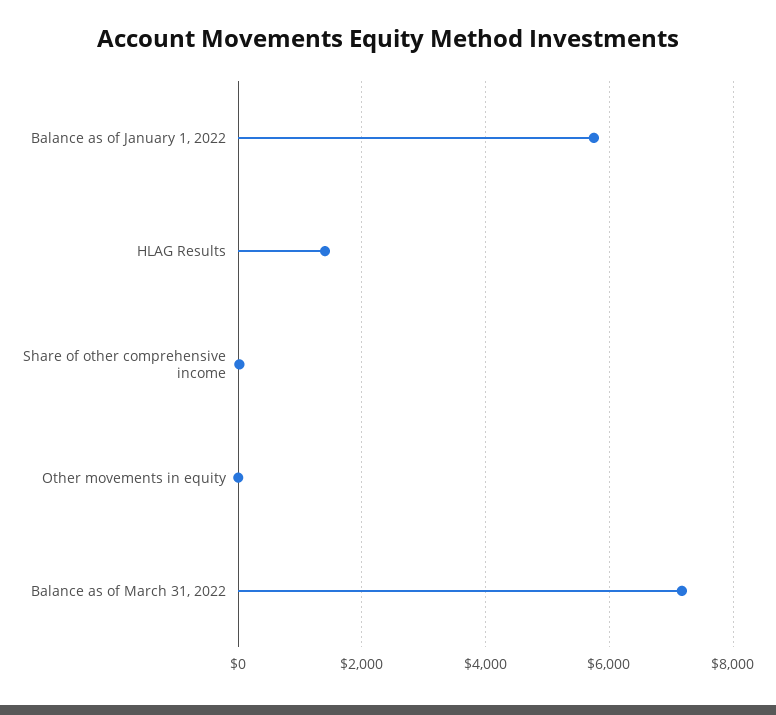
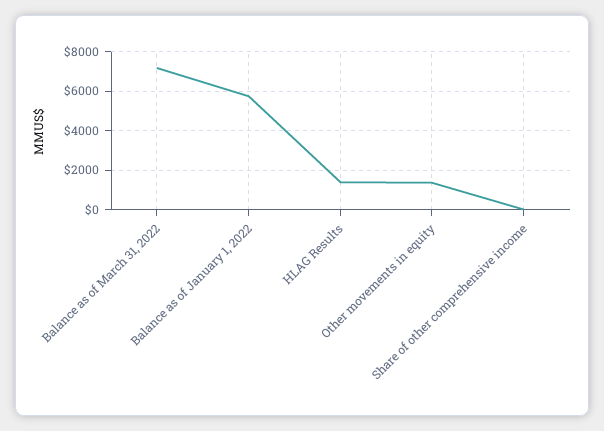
Other movements in equity: 0 -> 1500

